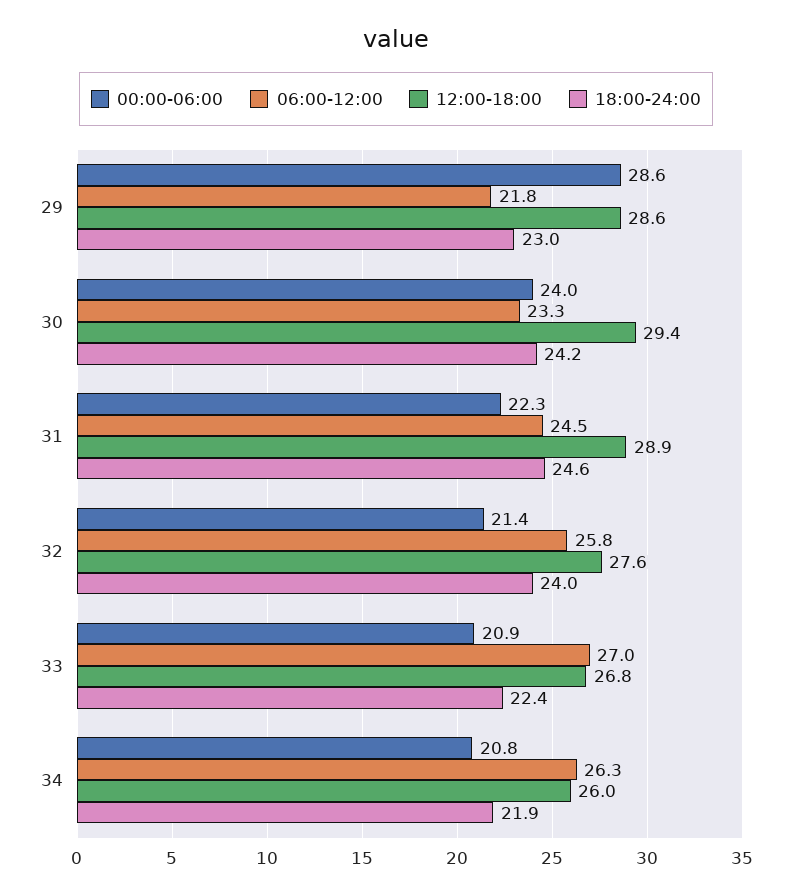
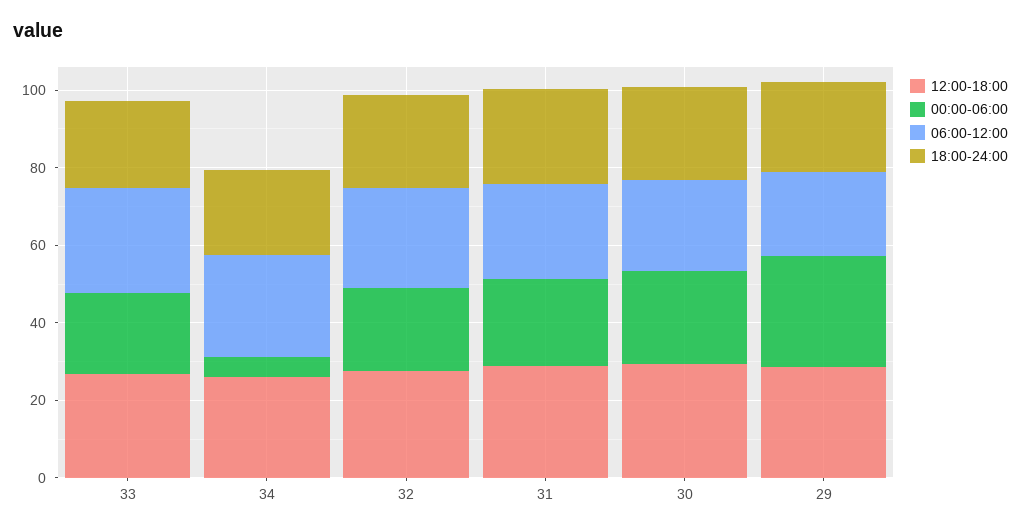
00:00-06:00, 34: 20.8 -> 5

